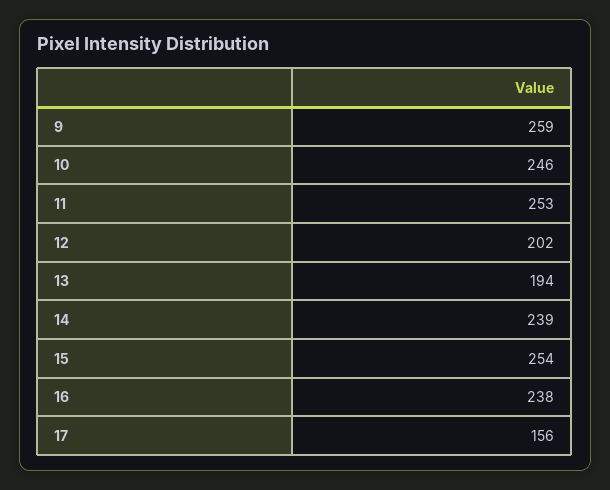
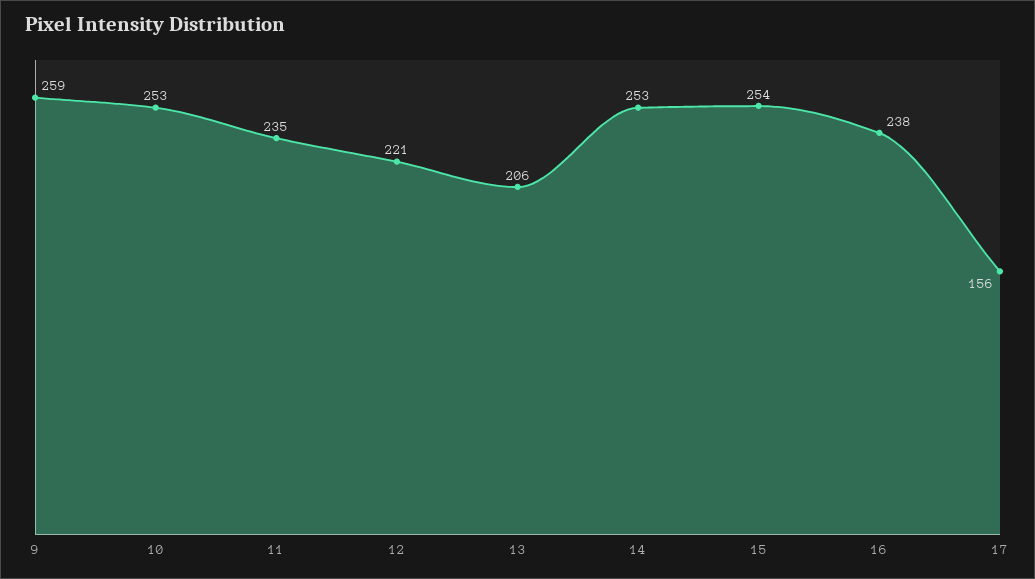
10: 246 -> 253
11: 253 -> 235
12: 202 -> 221
13: 194 -> 206
14: 239 -> 253

